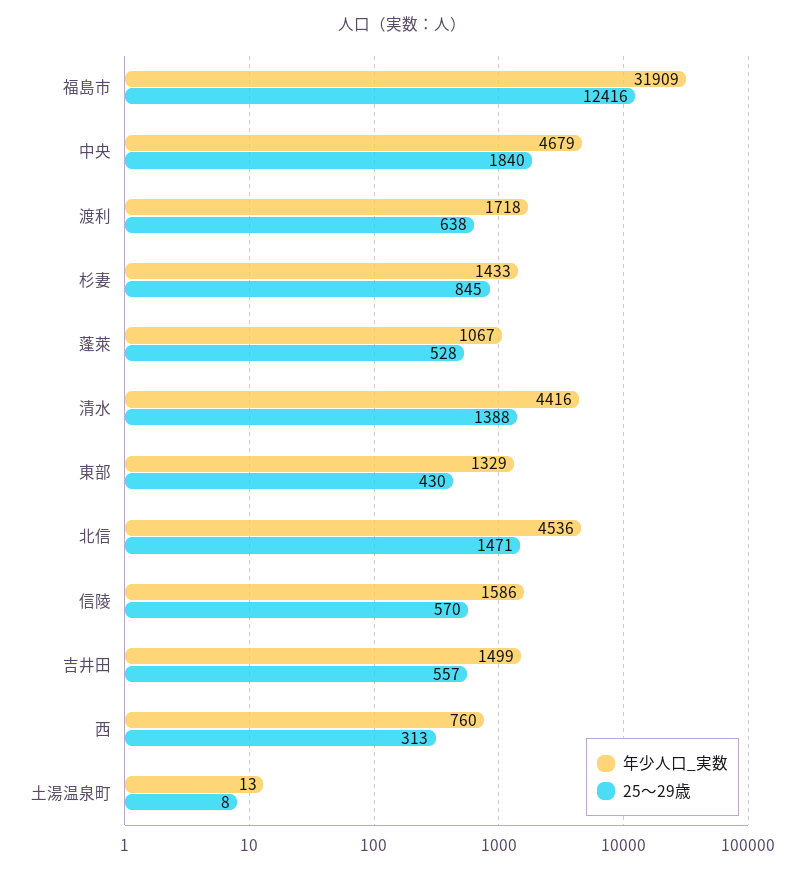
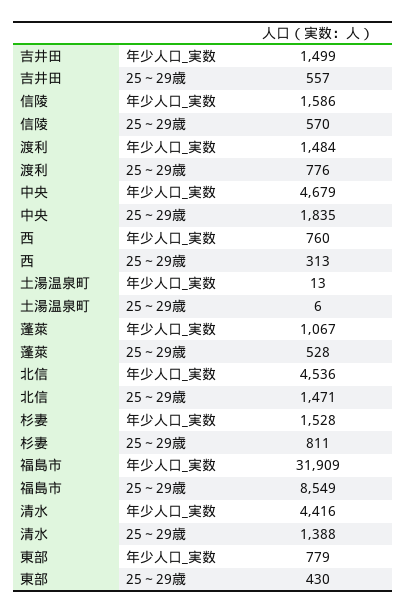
25～29歳, 福島市: 12416 -> 8549
25～29歳, 中央: 1840 -> 1835
年少人口_実数, 渡利: 1718 -> 1484
25～29歳, 渡利: 638 -> 776
年少人口_実数, 杉妻: 1433 -> 1528
25～29歳, 杉妻: 845 -> 811
年少人口_実数, 東部: 1329 -> 779
25～29歳, 土湯温泉町: 8 -> 6

